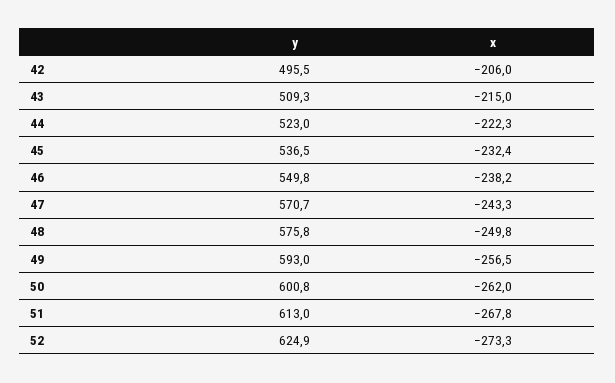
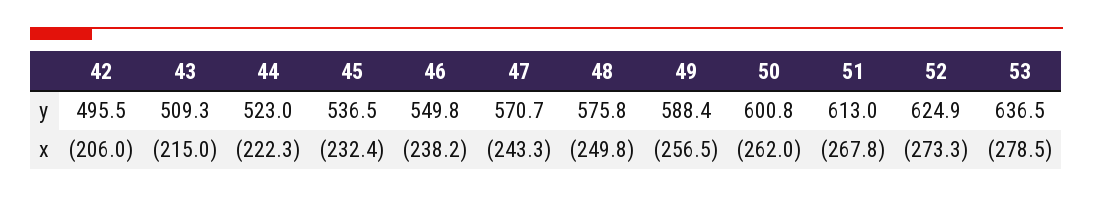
y, 49: 593 -> 588.4
y, 53: none -> 636.5
x, 53: none -> -278.5

